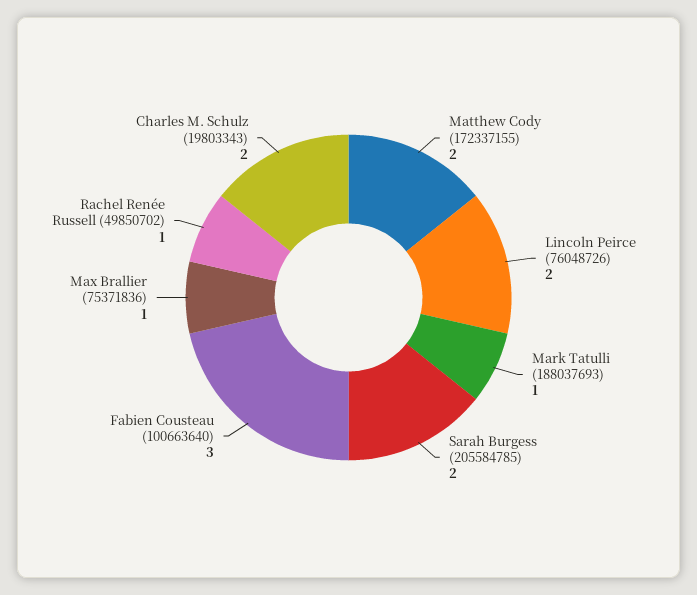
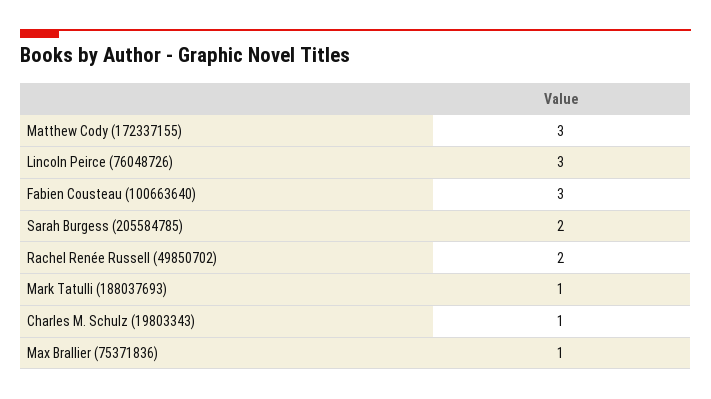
Matthew Cody (172337155): 2 -> 3
Lincoln Peirce (76048726): 2 -> 3
Rachel Renée Russell (49850702): 1 -> 2
Charles M. Schulz (19803343): 2 -> 1

